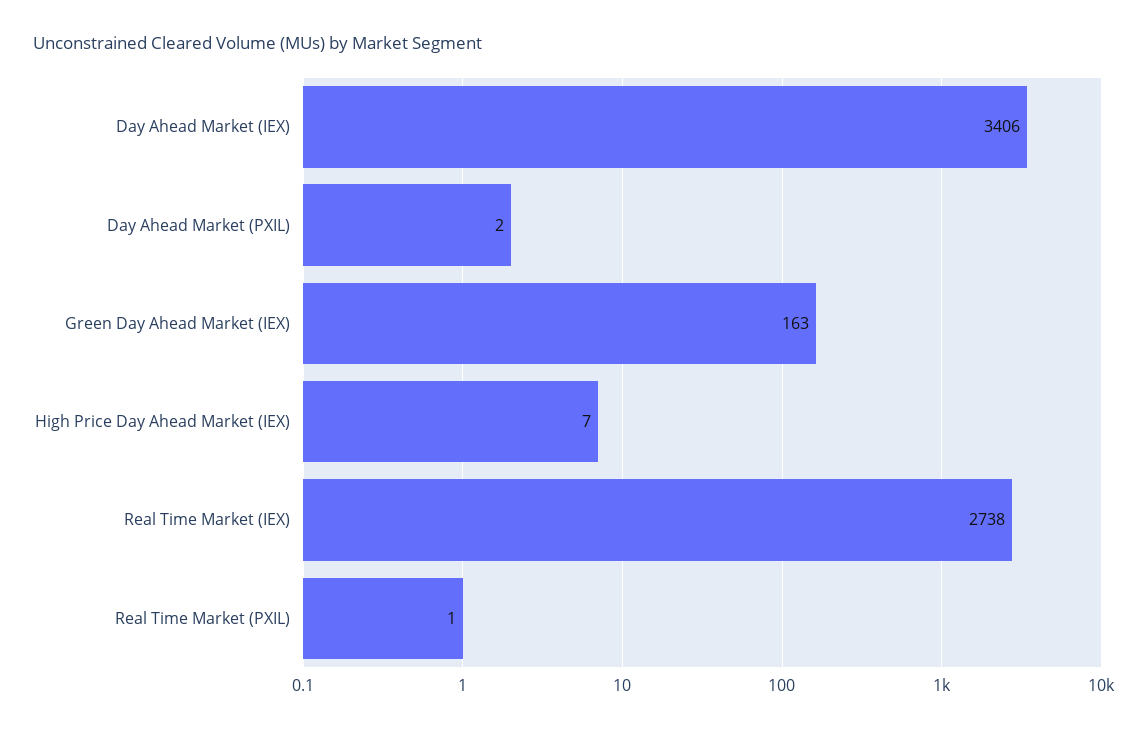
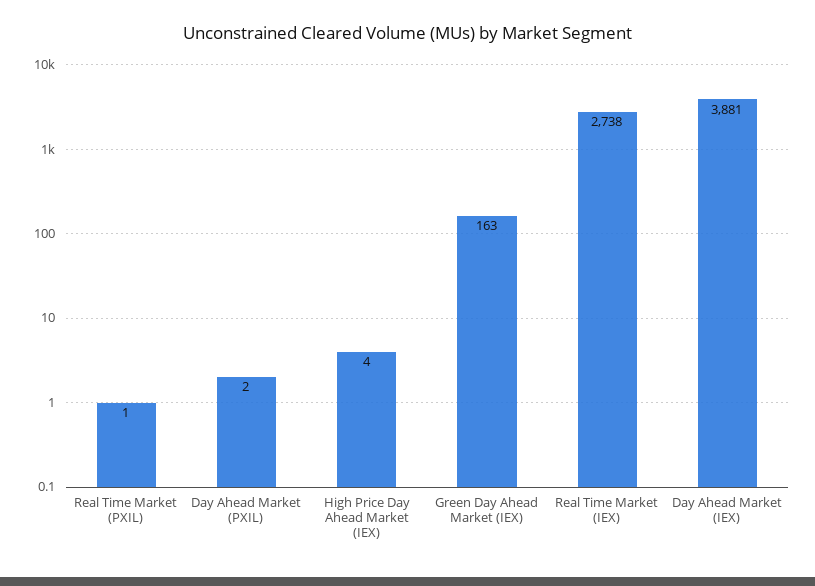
Day Ahead Market (IEX): 3406 -> 3881
High Price Day Ahead Market (IEX): 7 -> 4

